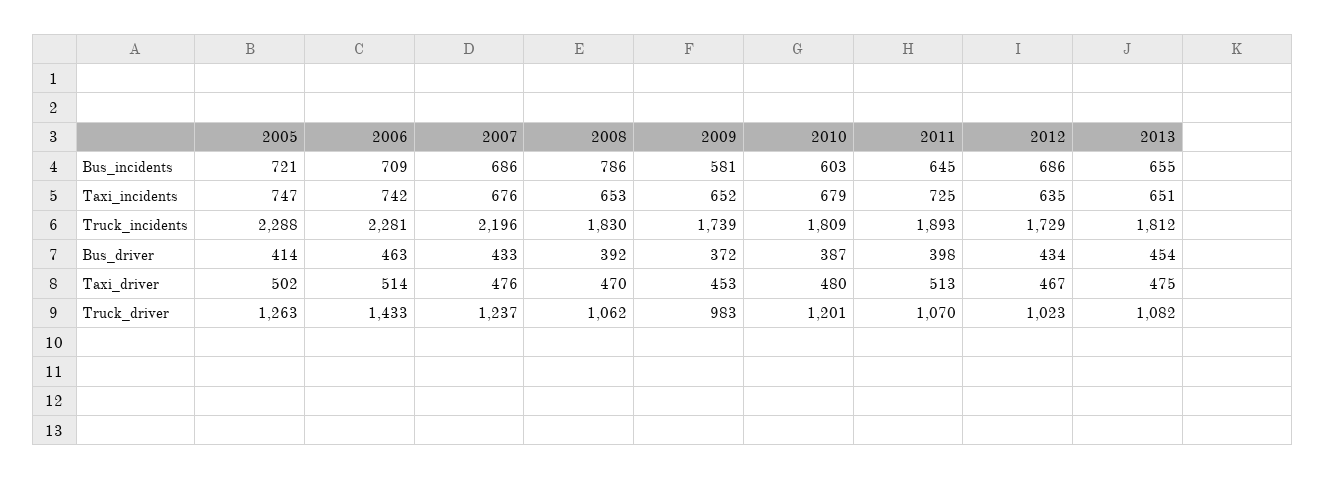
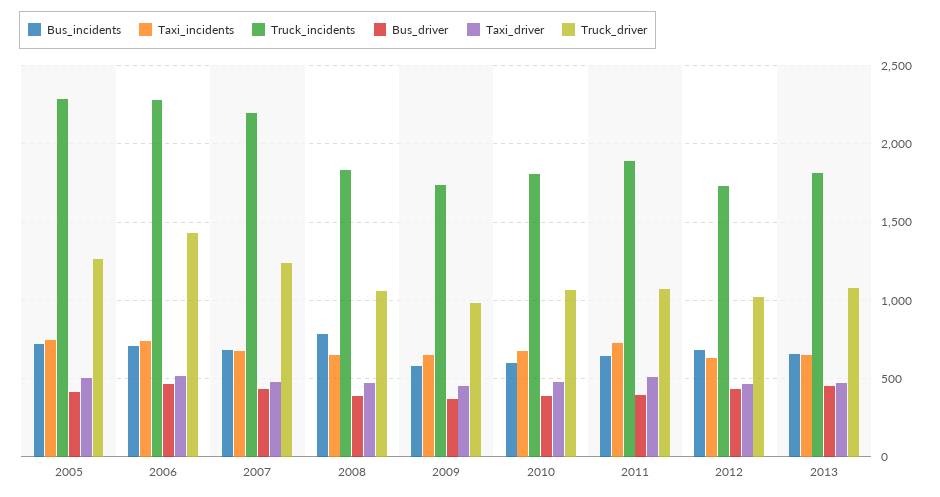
Truck_driver, 2010: 1201 -> 1050

